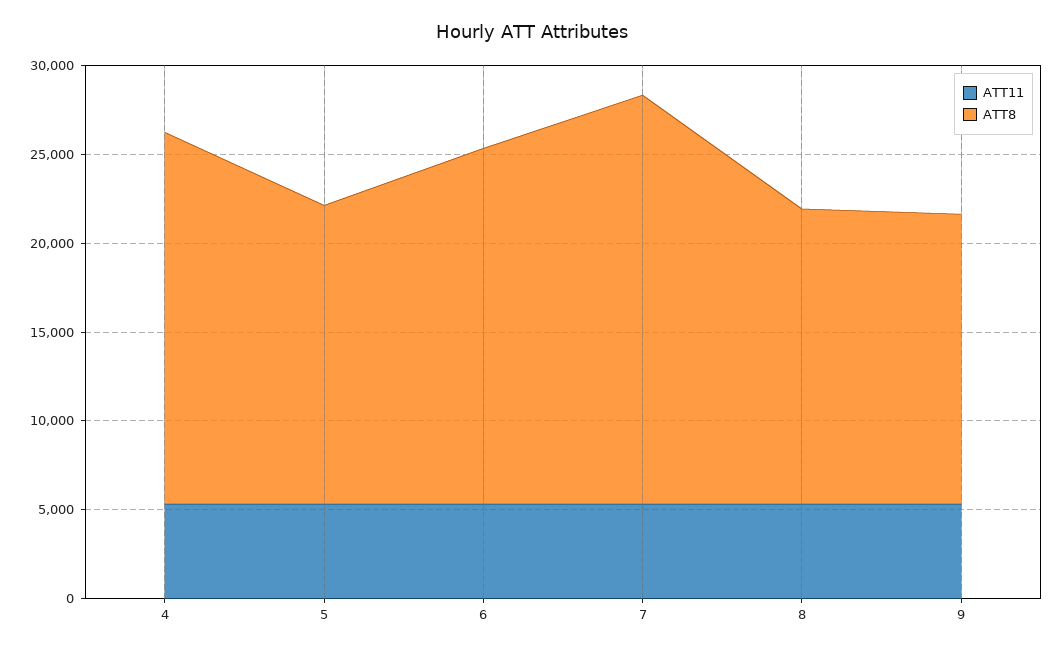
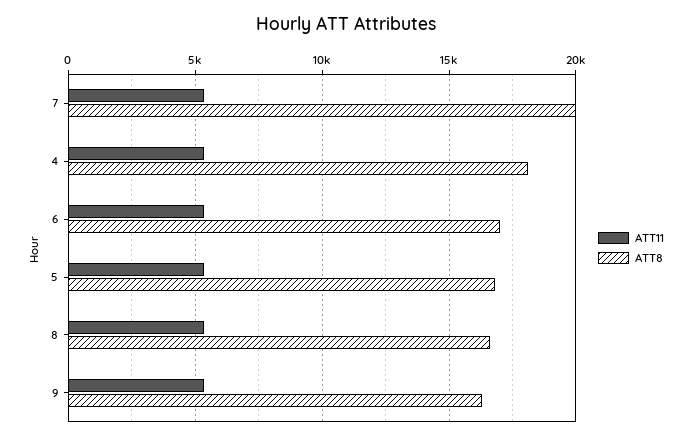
ATT8, 4: 21000 -> 18000
ATT8, 6: 20000 -> 17000
ATT8, 7: 23000 -> 20000

